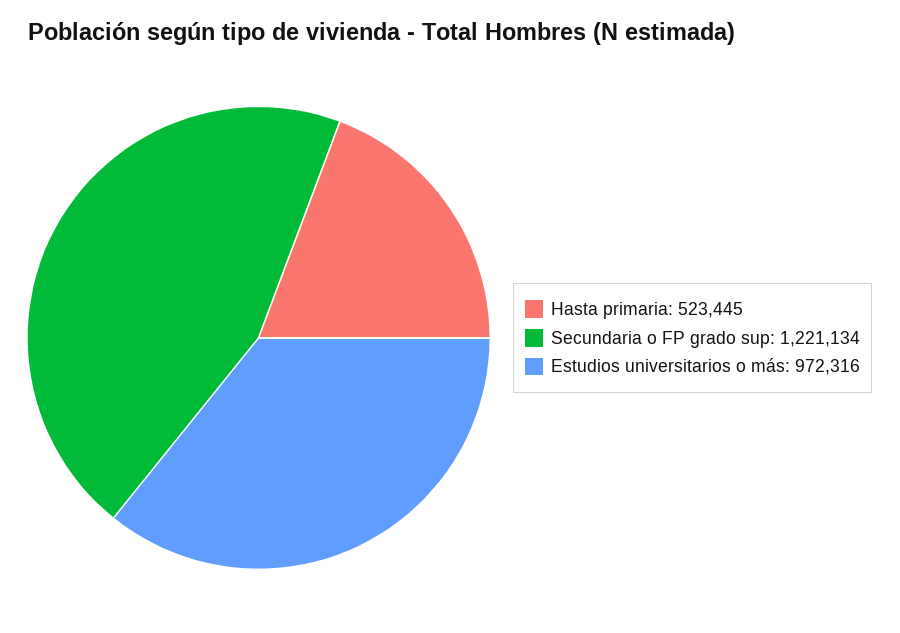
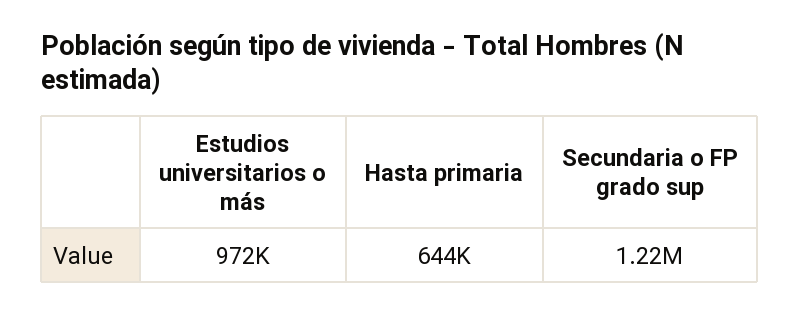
Hasta primaria: 523445 -> 644000

